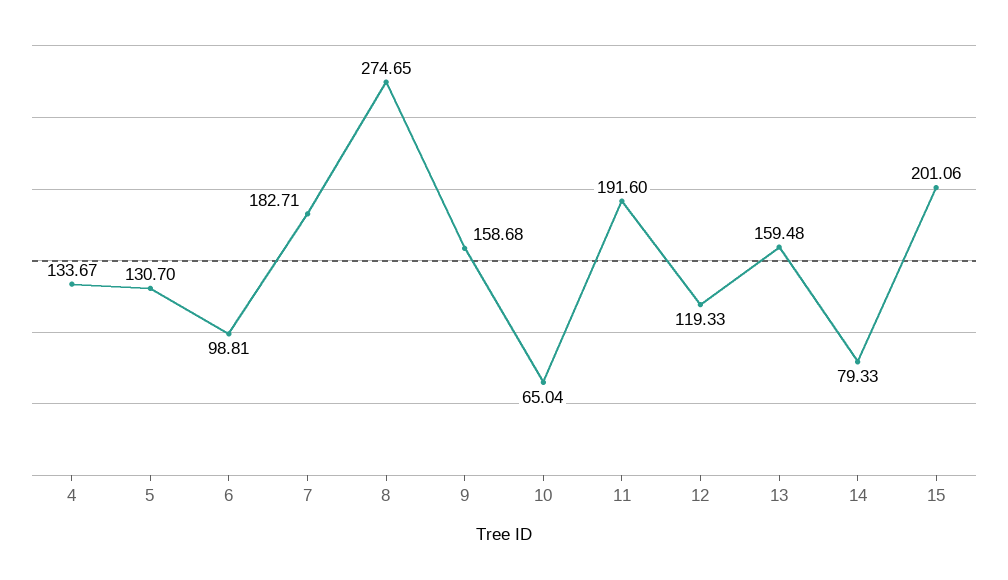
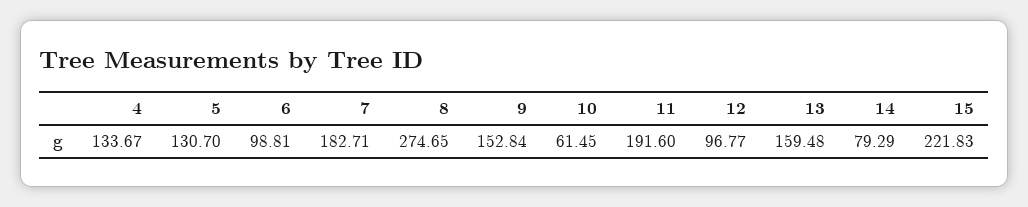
9: 158.68 -> 152.84
10: 65.04 -> 61.45
12: 119.33 -> 96.77
14: 79.33 -> 79.29
15: 201.06 -> 221.83

